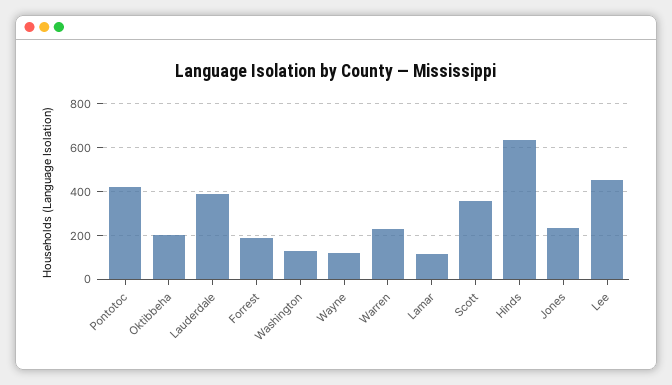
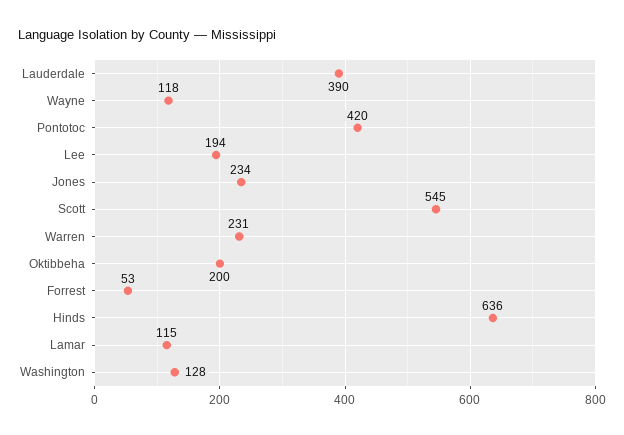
Forrest: 200 -> 53
Scott: 350 -> 545
Lee: 450 -> 194

